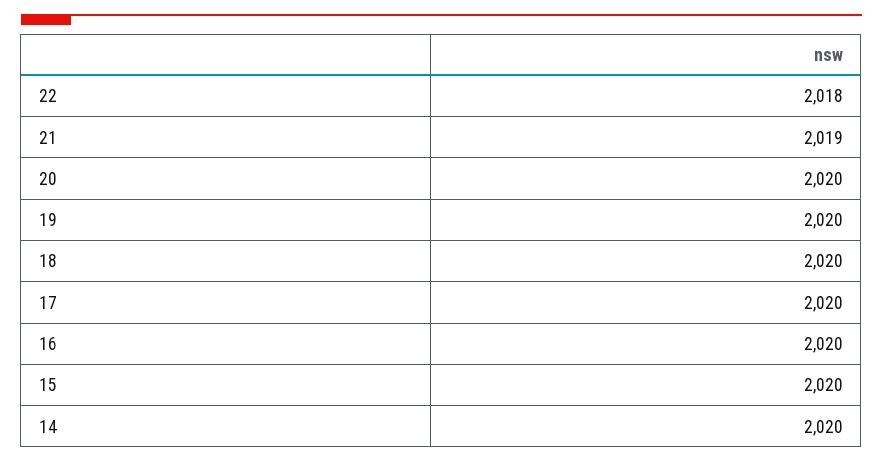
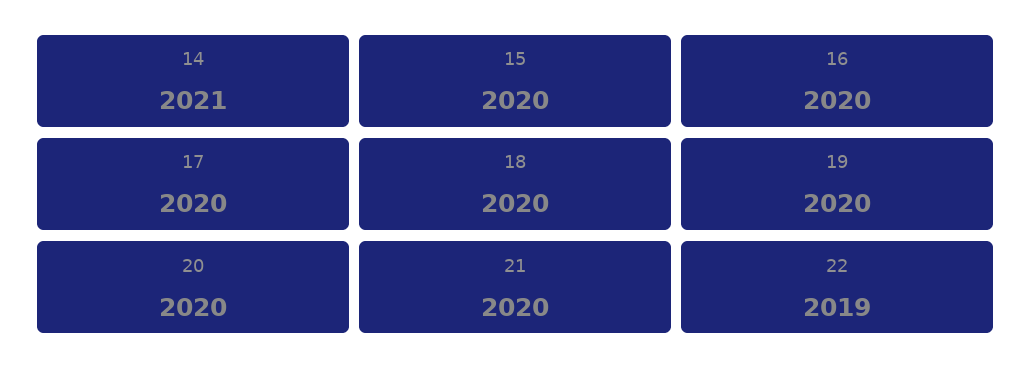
22: 2018 -> 2019
21: 2019 -> 2020
14: 2020 -> 2021

